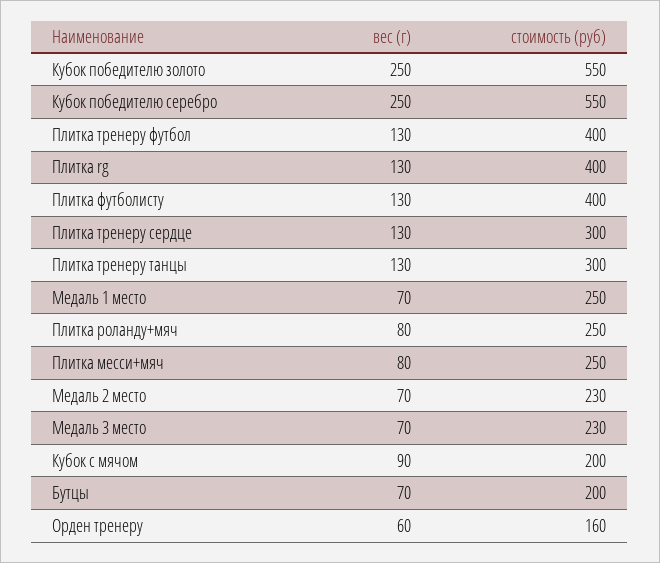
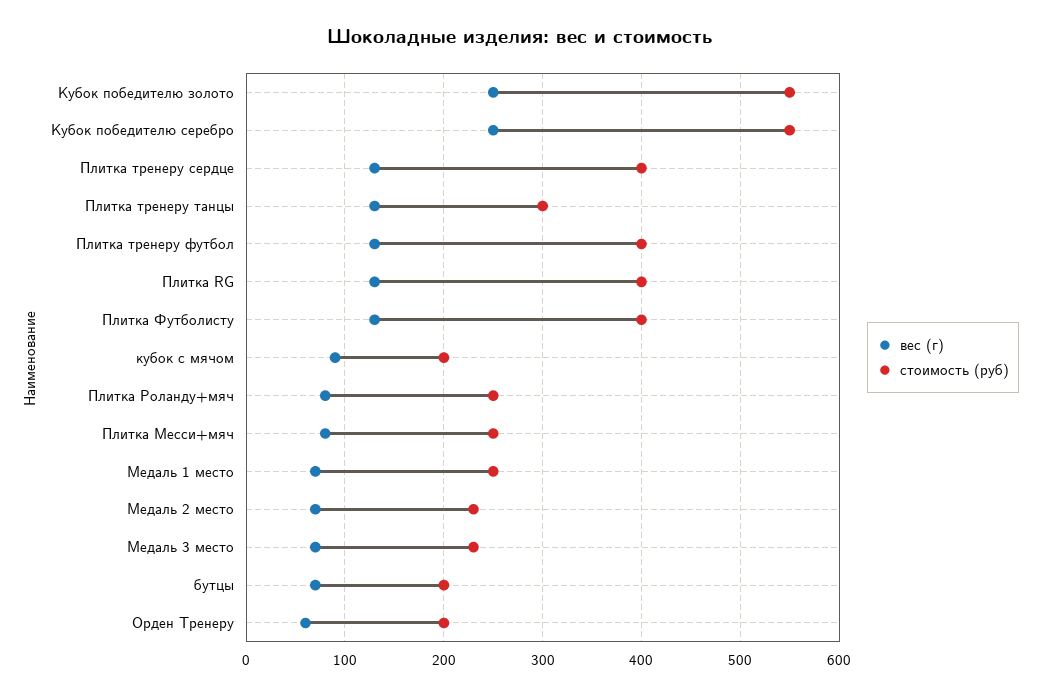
стоимость (руб), Плитка тренеру сердце: 300 -> 400
стоимость (руб), Орден тренеру: 160 -> 200

